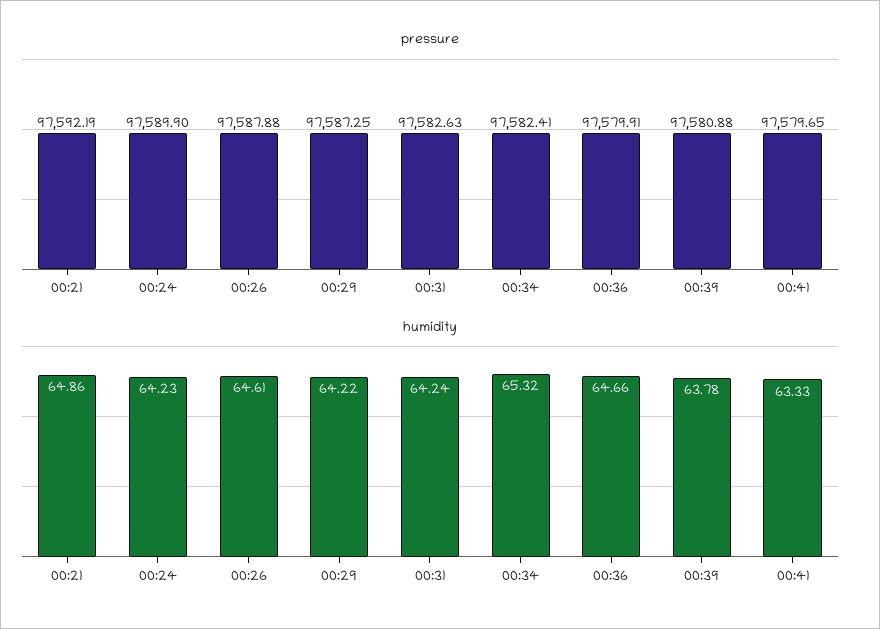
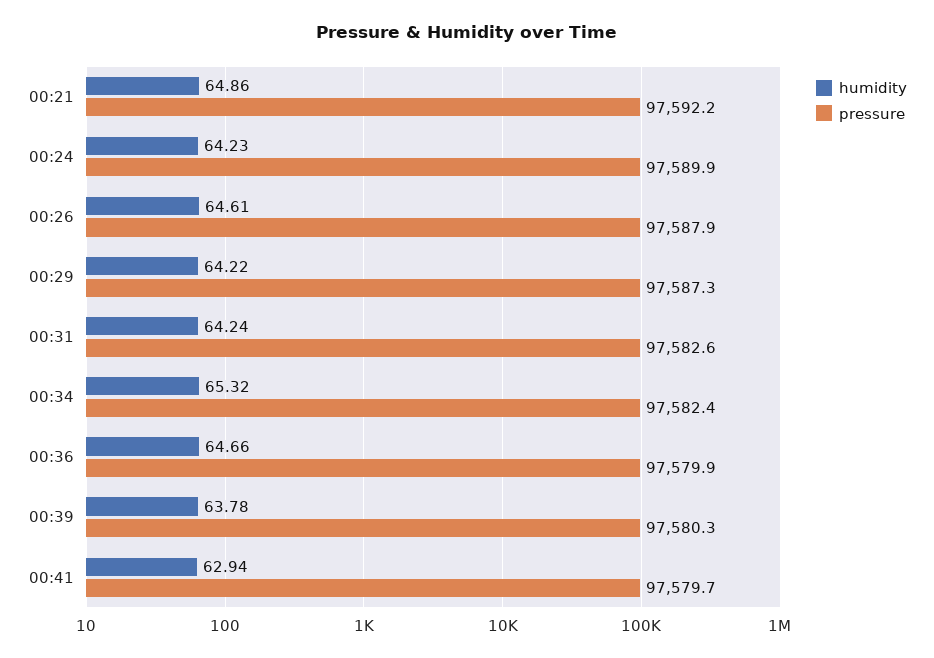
pressure, 00:39: 97580.88 -> 97580.3
humidity, 00:41: 63.33 -> 62.94

